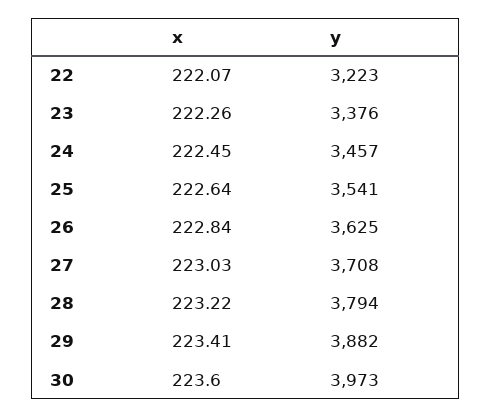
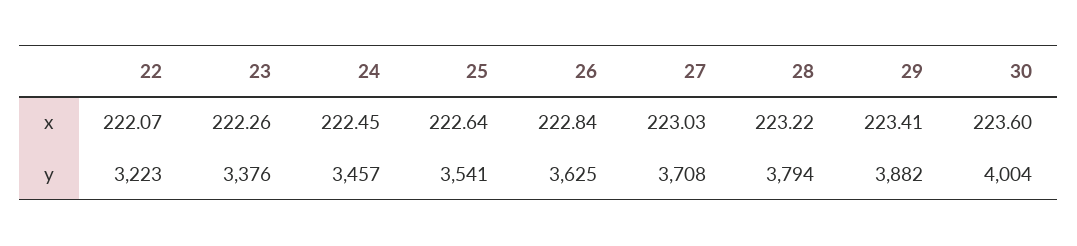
y, 30: 3973 -> 4004

